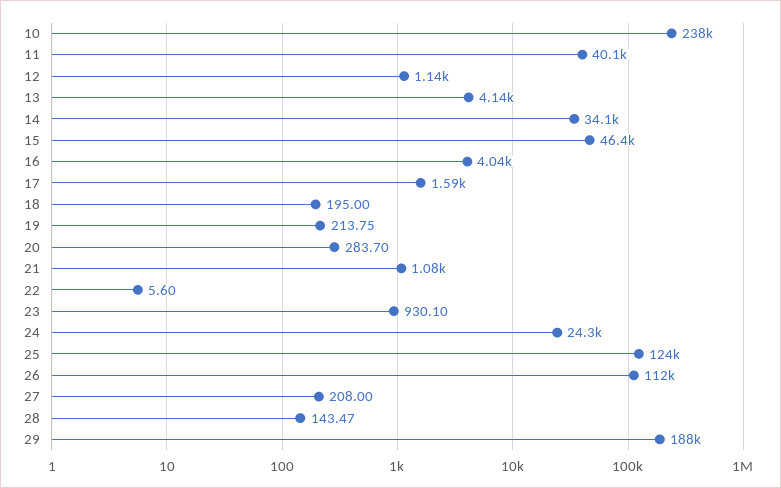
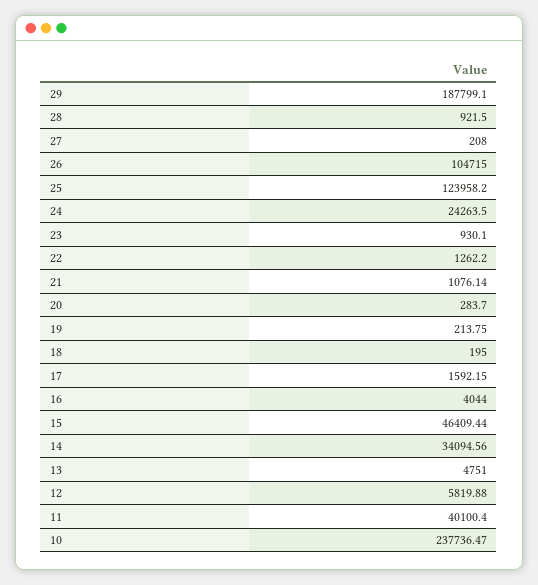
12: 1140 -> 5819.88
13: 4140 -> 4751
22: 5.6 -> 1262.2
26: 112000 -> 104715
28: 143.47 -> 921.5

